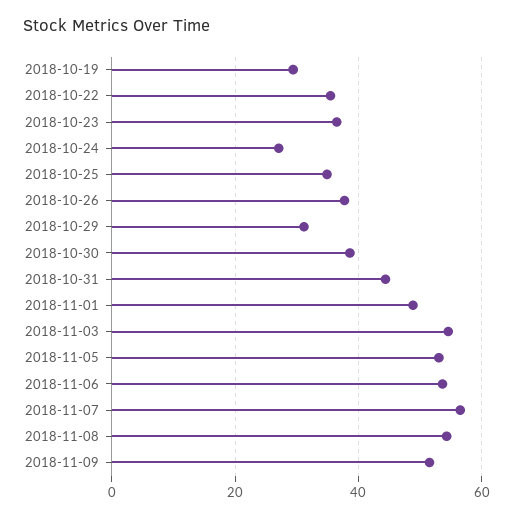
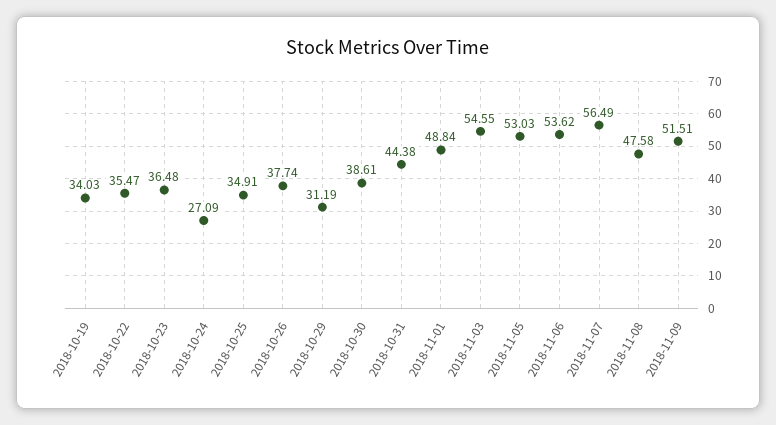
2018-10-19: 30 -> 34.03
2018-11-08: 54 -> 47.58

